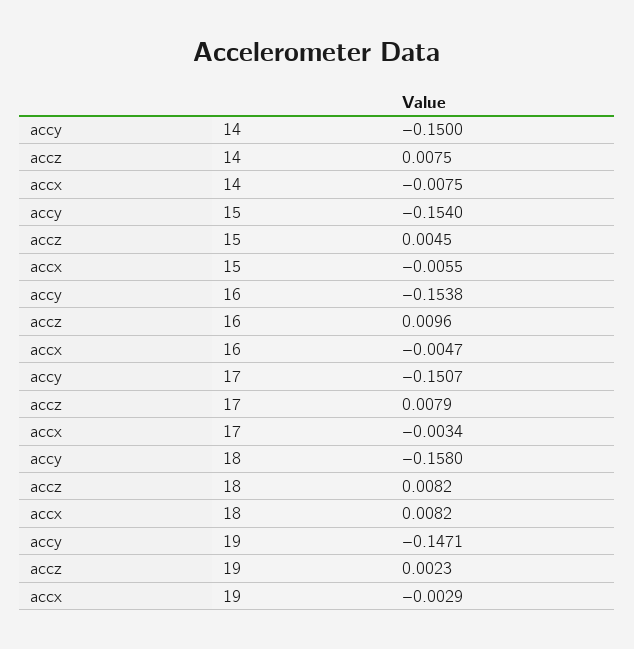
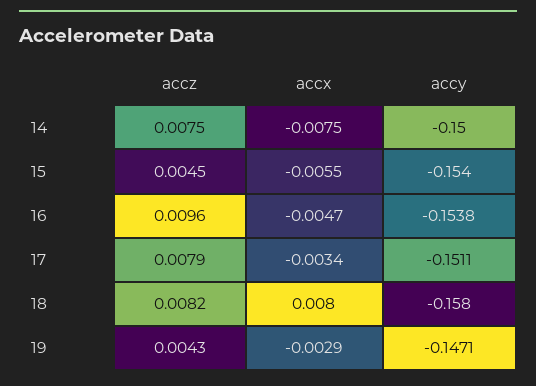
accy, 17: -0.1507 -> -0.1511
accx, 18: 0.0082 -> 0.008
accz, 19: 0.0023 -> 0.0043

